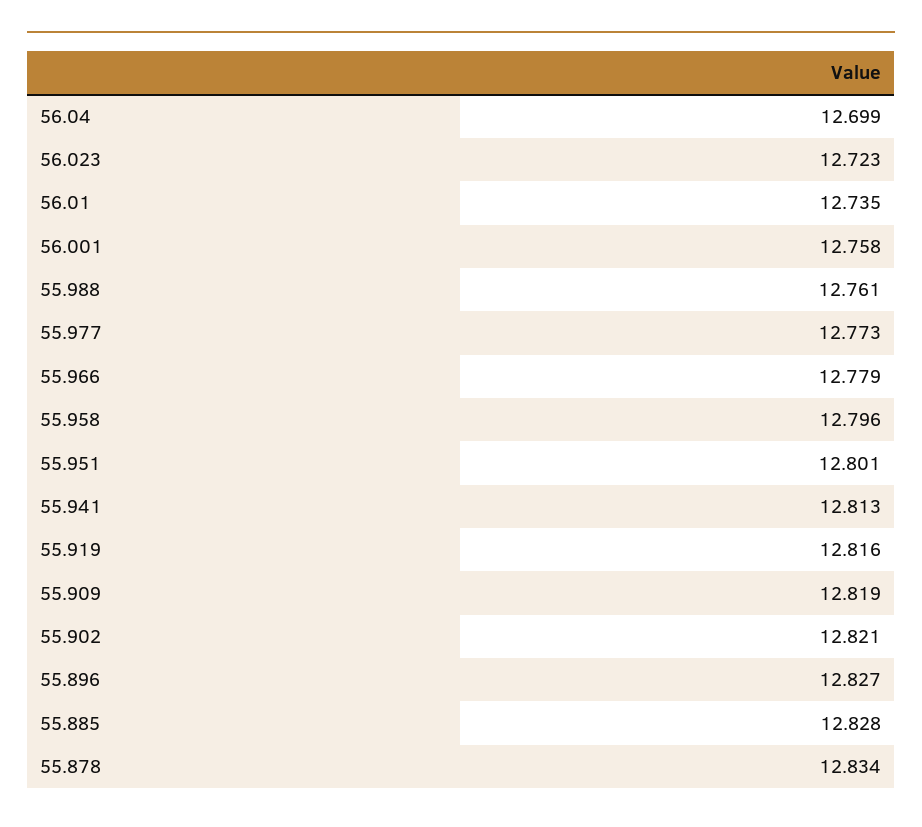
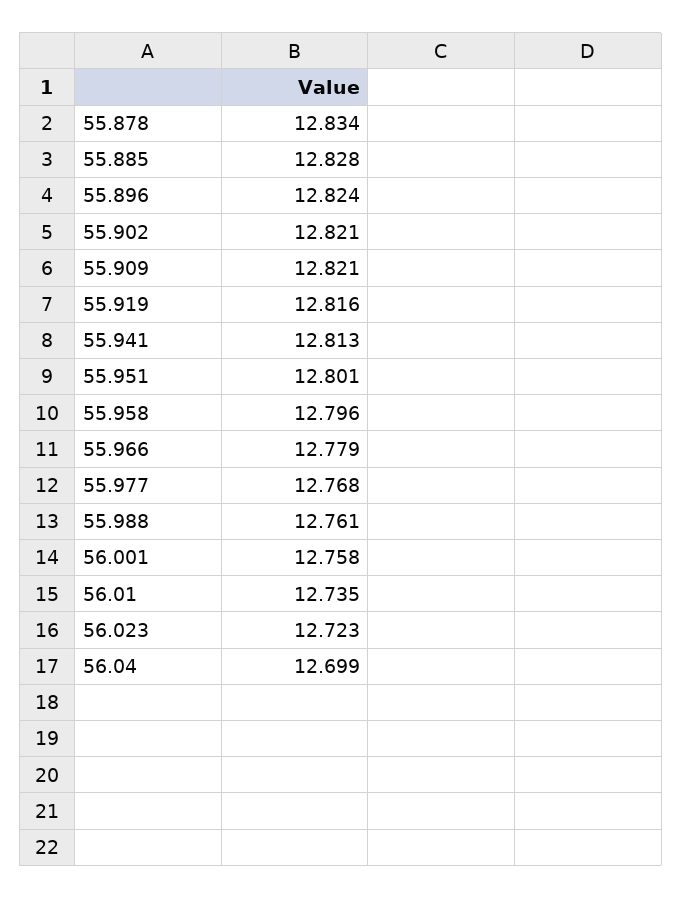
55.977: 12.773 -> 12.768
55.909: 12.819 -> 12.821
55.896: 12.827 -> 12.824

